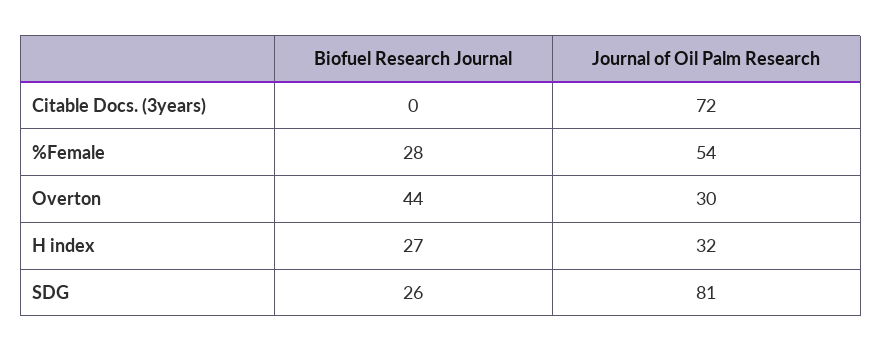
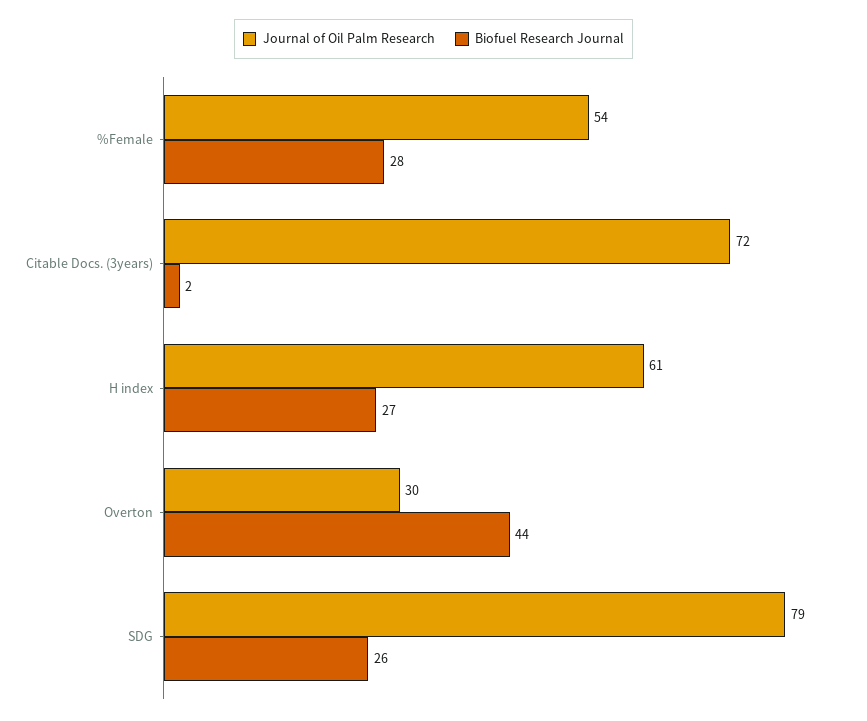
Biofuel Research Journal, Citable Docs. (3years): 0 -> 2
Journal of Oil Palm Research, H index: 32 -> 61
Journal of Oil Palm Research, SDG: 81 -> 79

